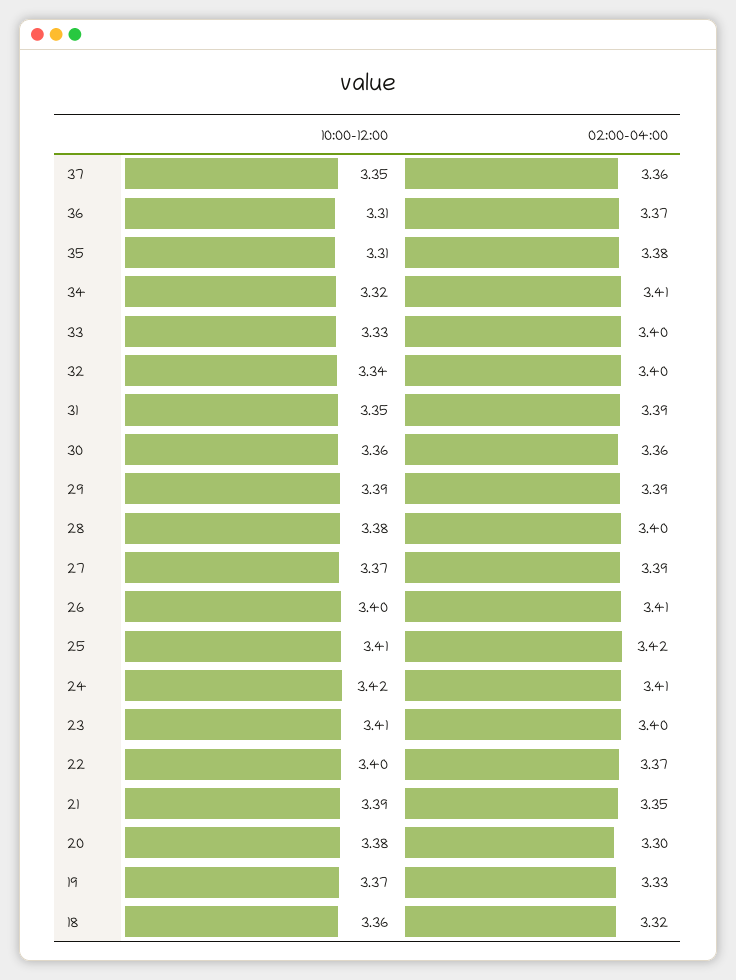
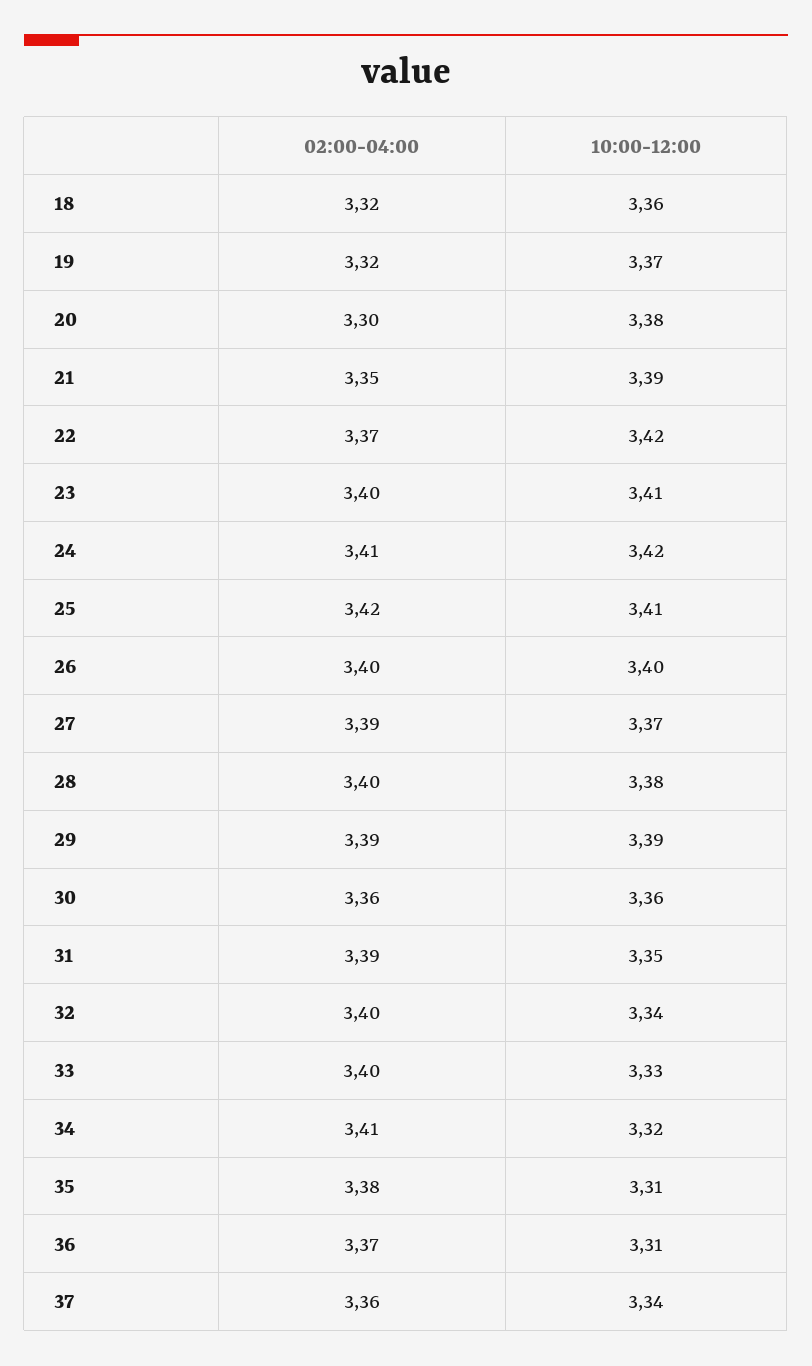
10:00-12:00, 37: 3.35 -> 3.34
02:00-04:00, 26: 3.41 -> 3.4
10:00-12:00, 22: 3.4 -> 3.42
02:00-04:00, 19: 3.33 -> 3.32

